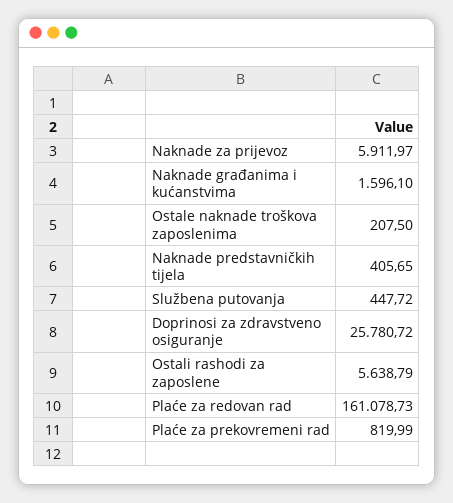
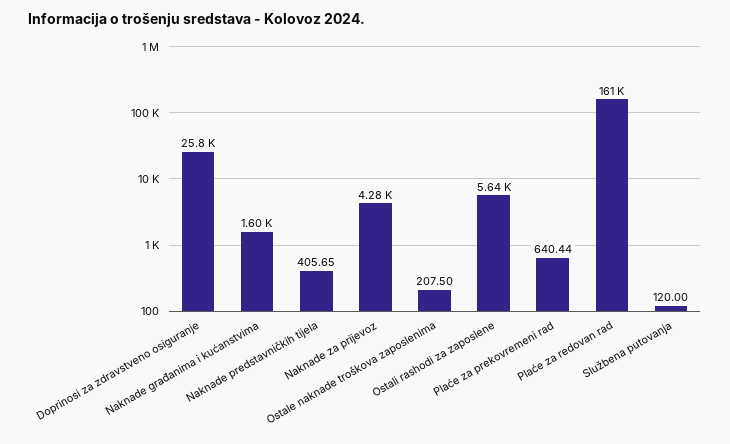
Naknade za prijevoz: 5911.97 -> 4280
Službena putovanja: 447.72 -> 120
Plaće za prekovremeni rad: 819.99 -> 640.44

